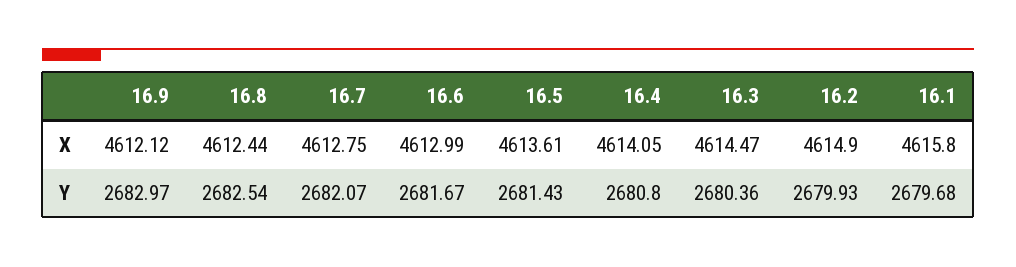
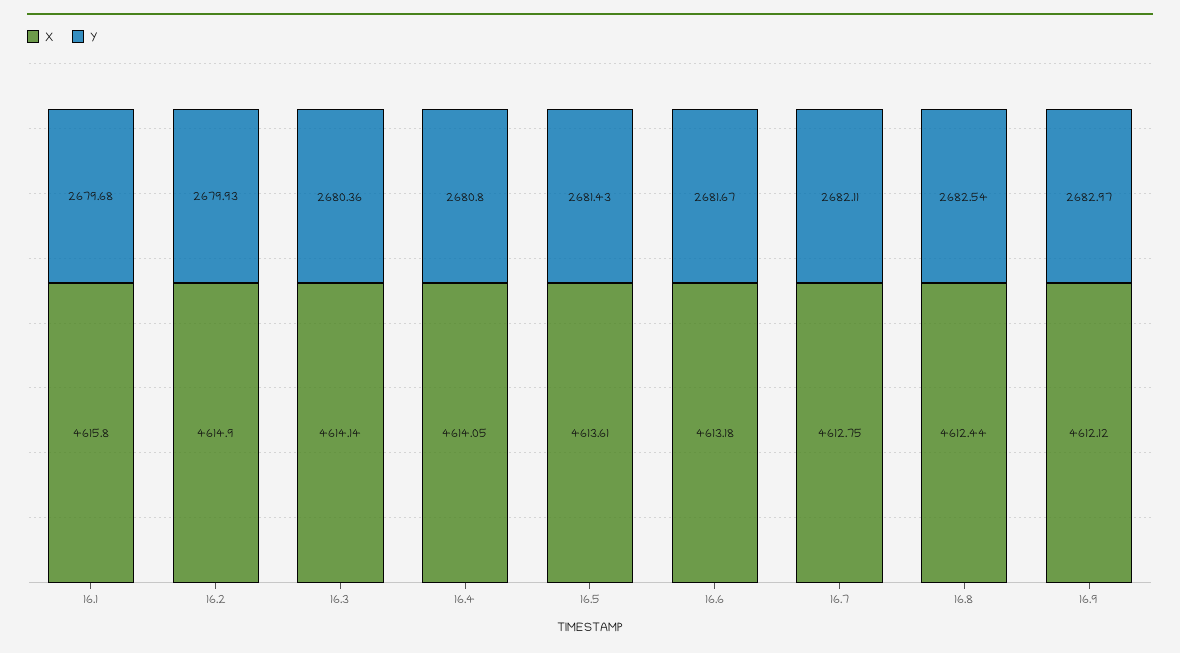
X, 16.6: 4612.99 -> 4613.18
X, 16.3: 4614.47 -> 4614.14
Y, 16.7: 2682.07 -> 2682.11

